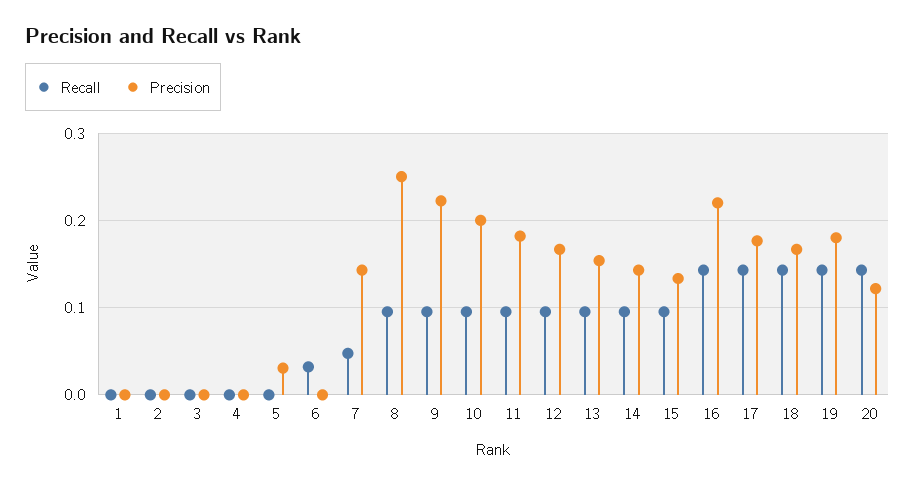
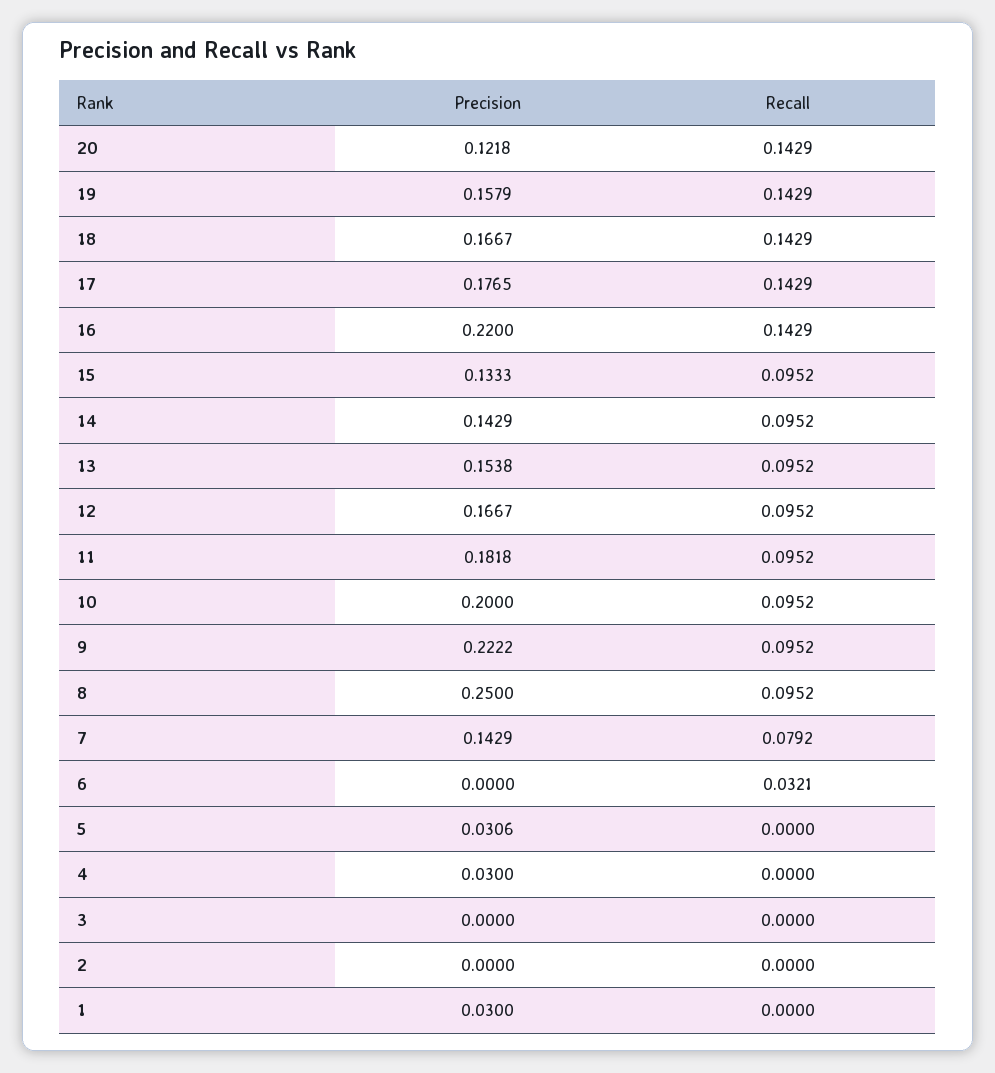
Precision, 1: 0 -> 0.03
Precision, 4: 0 -> 0.03
Recall, 7: 0.05 -> 0.0792
Precision, 19: 0.18 -> 0.1579

